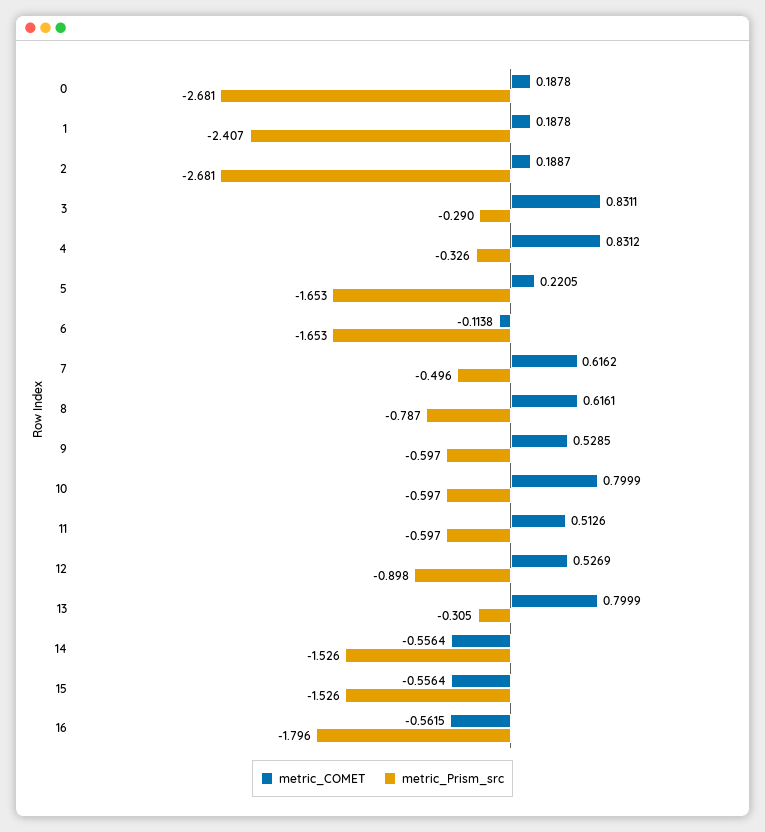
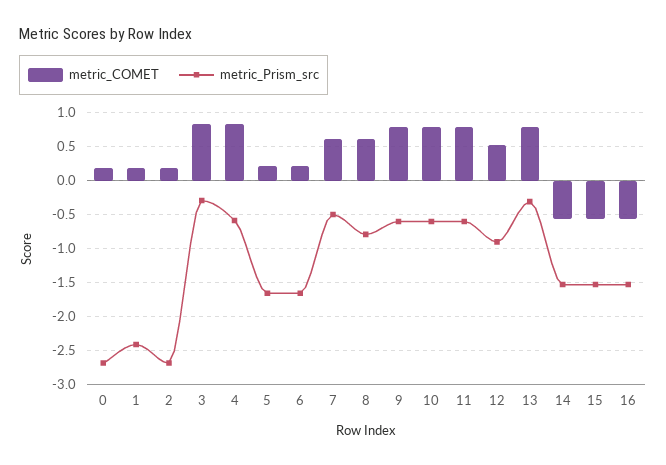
metric_Prism_src, 4: -0.326 -> -0.6
metric_COMET, 6: -0.1138 -> 0.2
metric_COMET, 9: 0.5285 -> 0.8
metric_COMET, 11: 0.5126 -> 0.8
metric_Prism_src, 16: -1.796 -> -1.5

